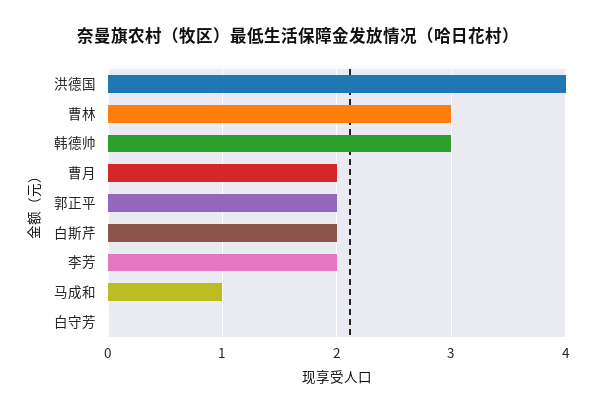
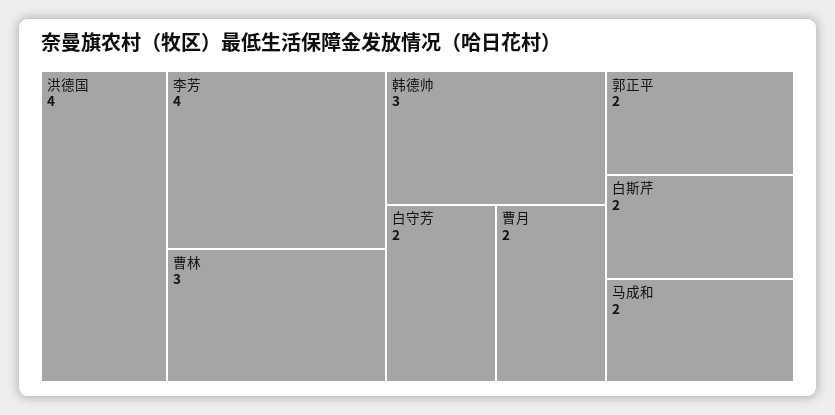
李芳: 2 -> 4
马成和: 1 -> 2
白守芳: 0 -> 2

